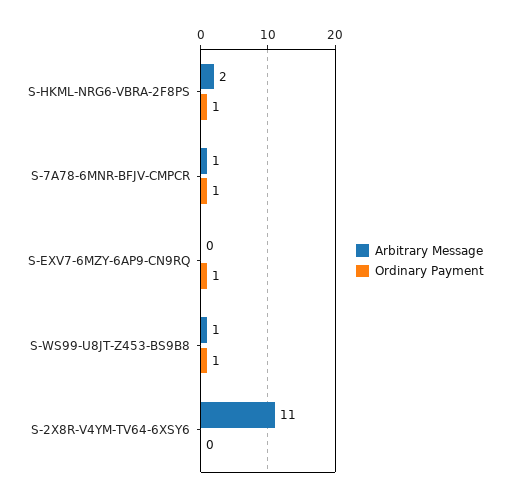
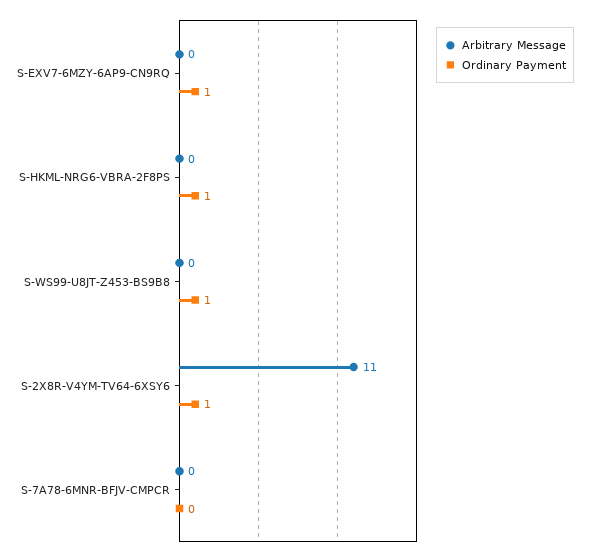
Arbitrary Message, S-HKML-NRG6-VBRA-2F8PS: 2 -> 0
Arbitrary Message, S-7A78-6MNR-BFJV-CMPCR: 1 -> 0
Ordinary Payment, S-7A78-6MNR-BFJV-CMPCR: 1 -> 0
Arbitrary Message, S-WS99-U8JT-Z453-BS9B8: 1 -> 0
Ordinary Payment, S-2X8R-V4YM-TV64-6XSY6: 0 -> 1

